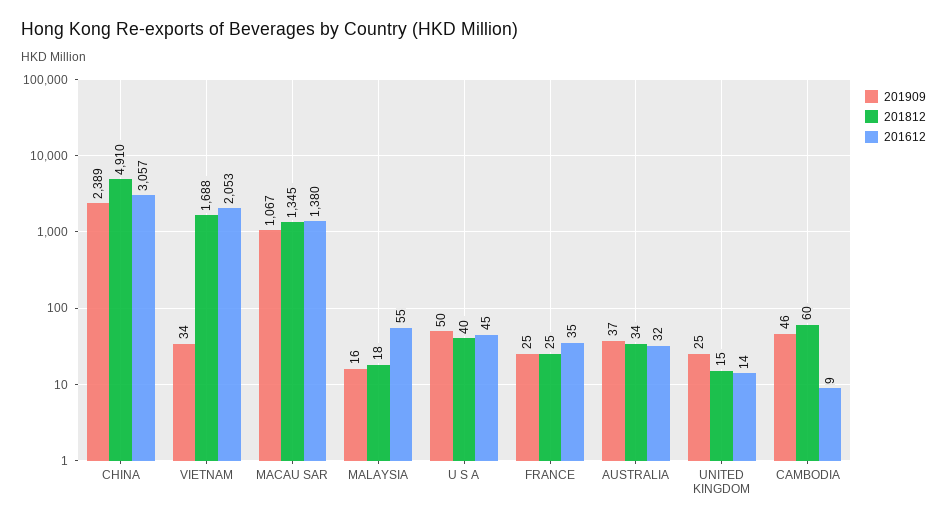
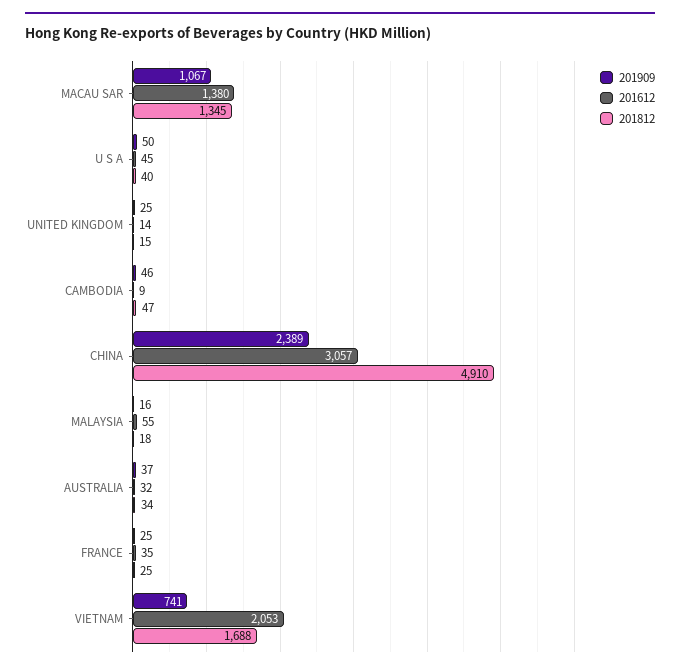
201909, VIETNAM: 34 -> 741
201812, CAMBODIA: 60 -> 47

